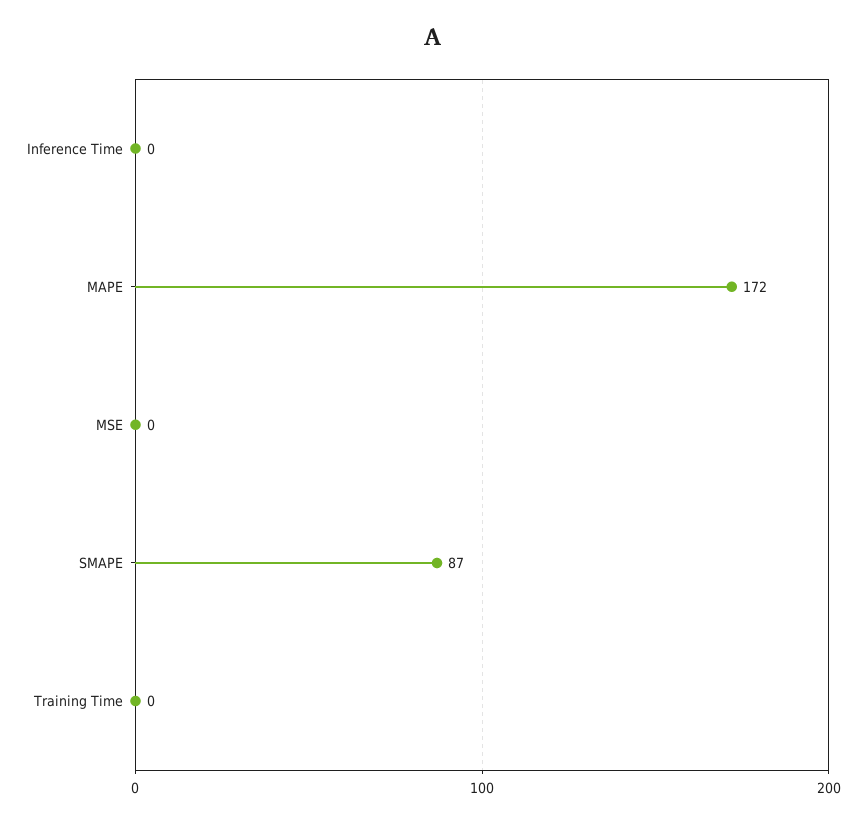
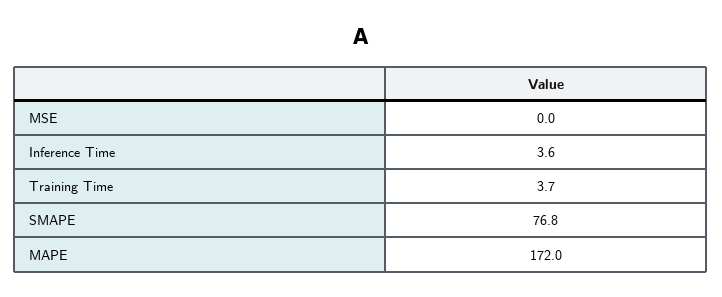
Inference Time: 0 -> 3.6
SMAPE: 87 -> 76.8
Training Time: 0 -> 3.7

